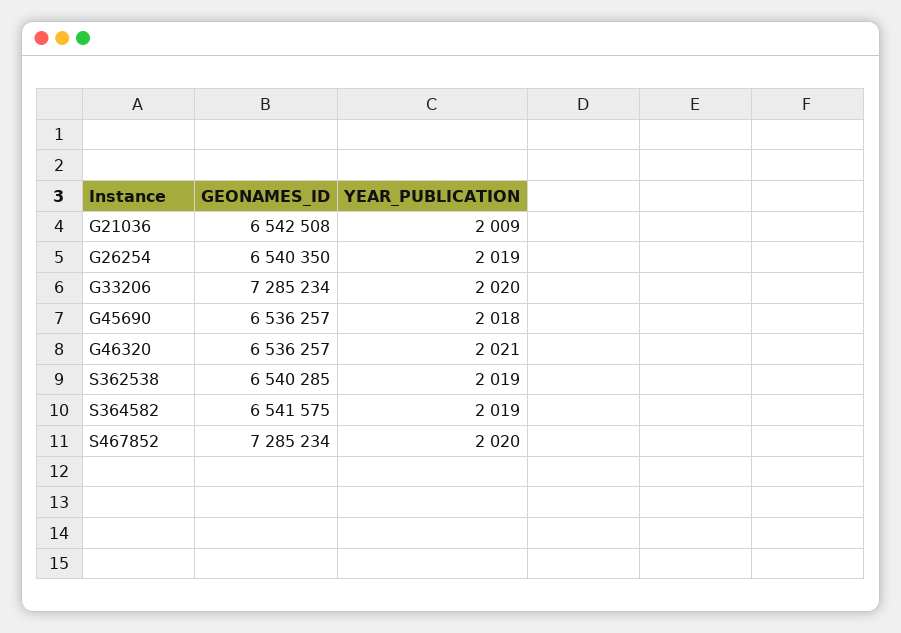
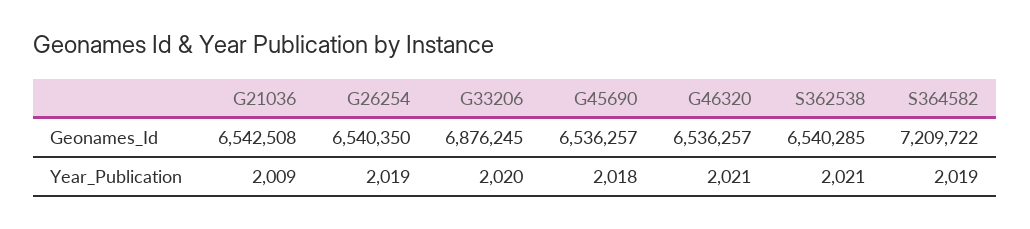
GEONAMES_ID, G33206: 7285234 -> 6876245
YEAR_PUBLICATION, S362538: 2019 -> 2021
GEONAMES_ID, S364582: 6541575 -> 7209722
GEONAMES_ID, S467852: 7285234 -> none
YEAR_PUBLICATION, S467852: 2020 -> none

